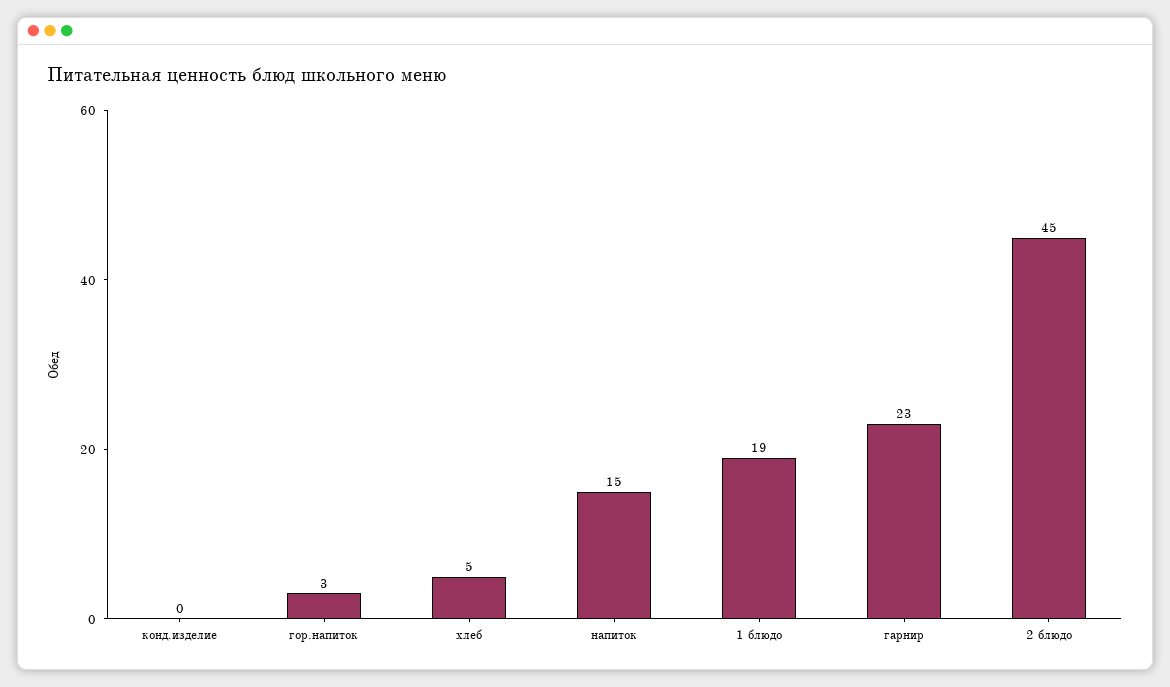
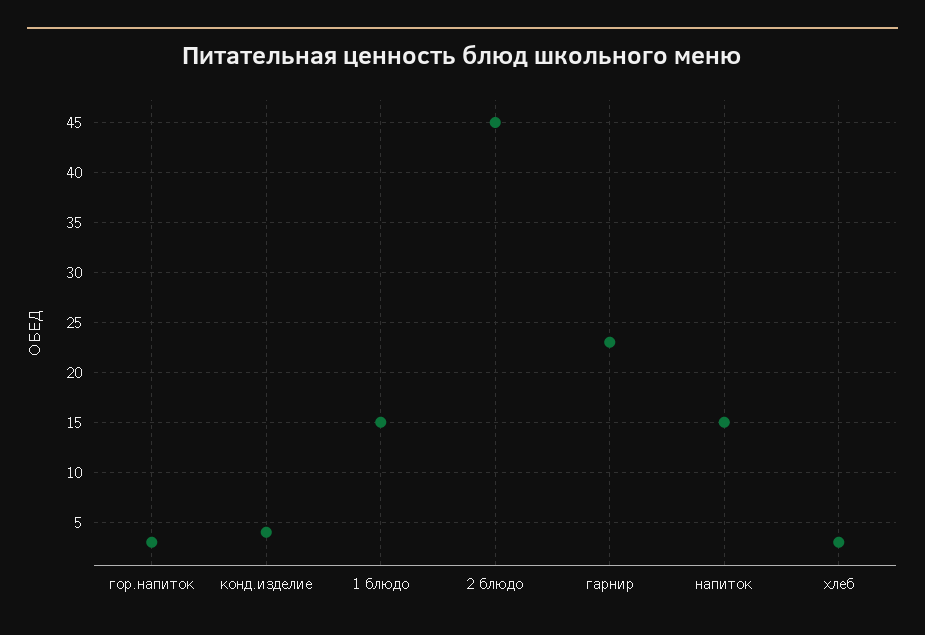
конд.изделие: 0 -> 4
хлеб: 5 -> 3
1 блюдо: 19 -> 15

